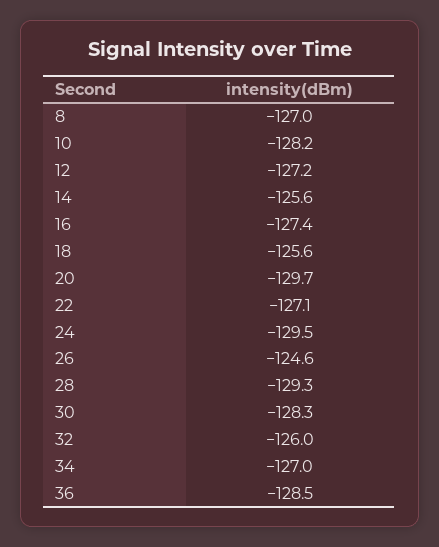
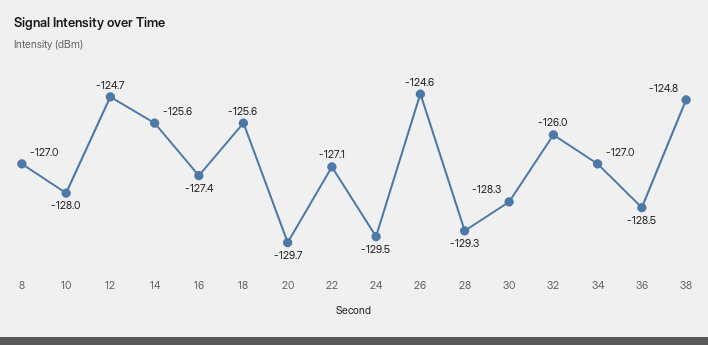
10: -128.2 -> -128
12: -127.2 -> -124.7
38: none -> -124.8

